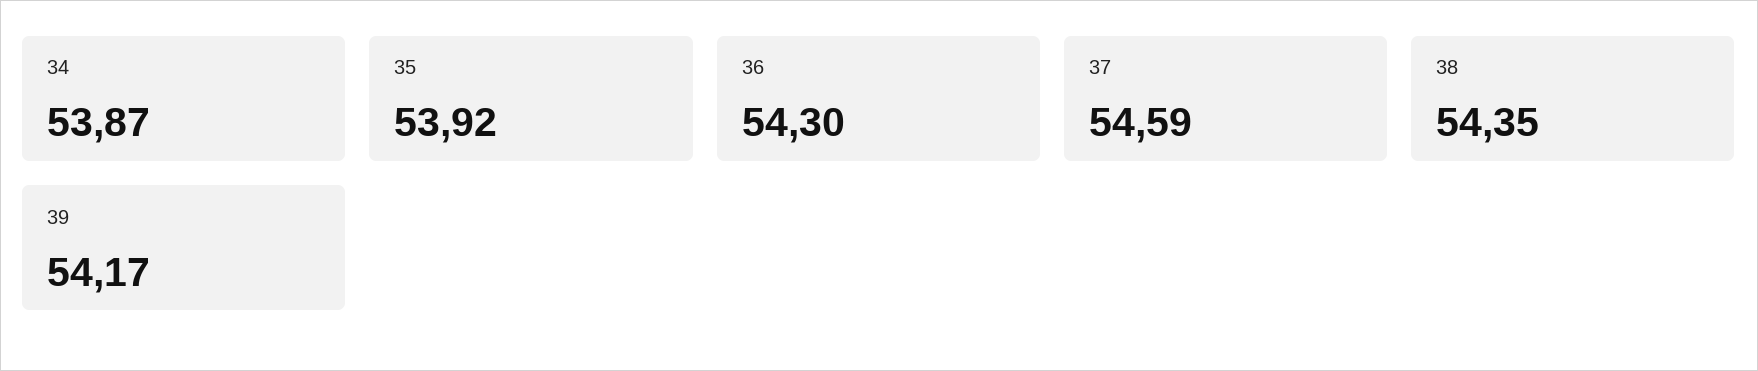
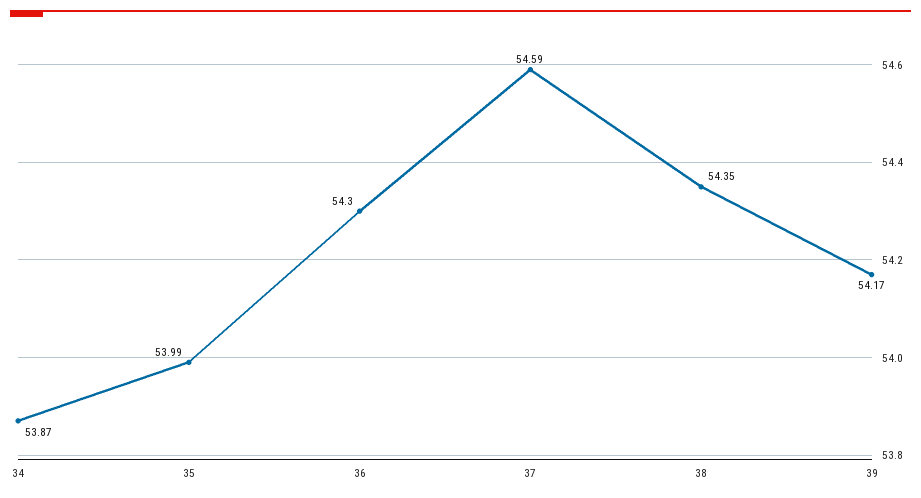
35: 53.92 -> 53.99

